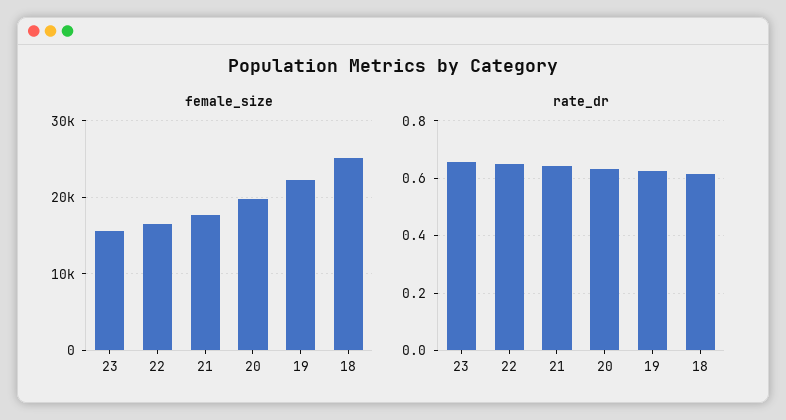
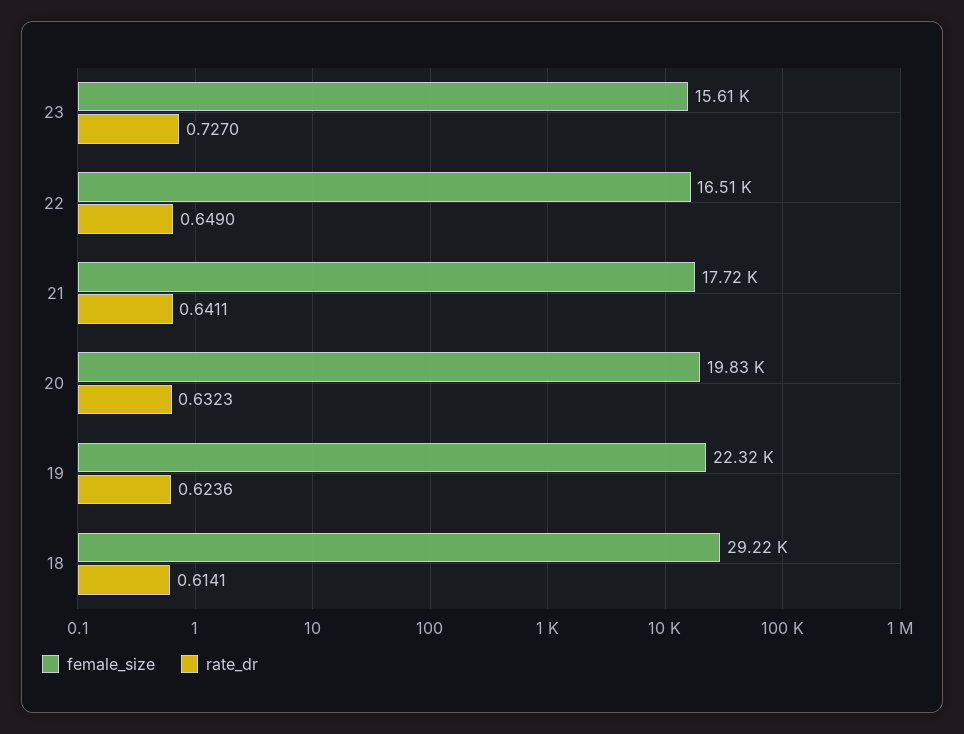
female_size, 18: 25000 -> 29220
rate_dr, 23: 0.65 -> 0.727

